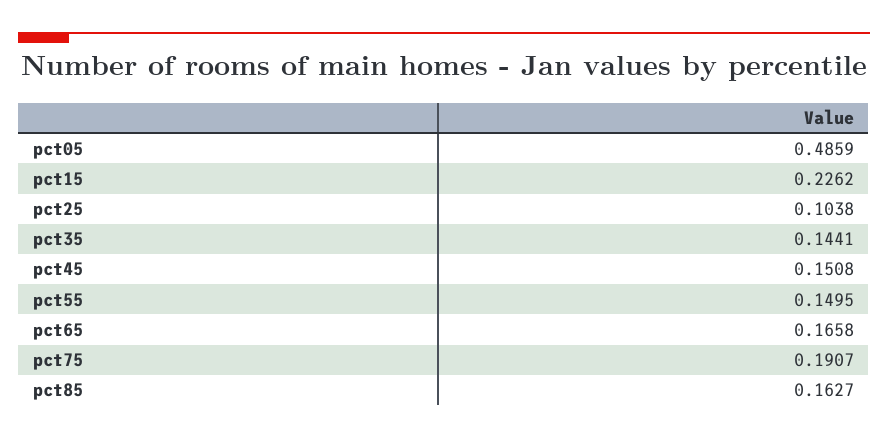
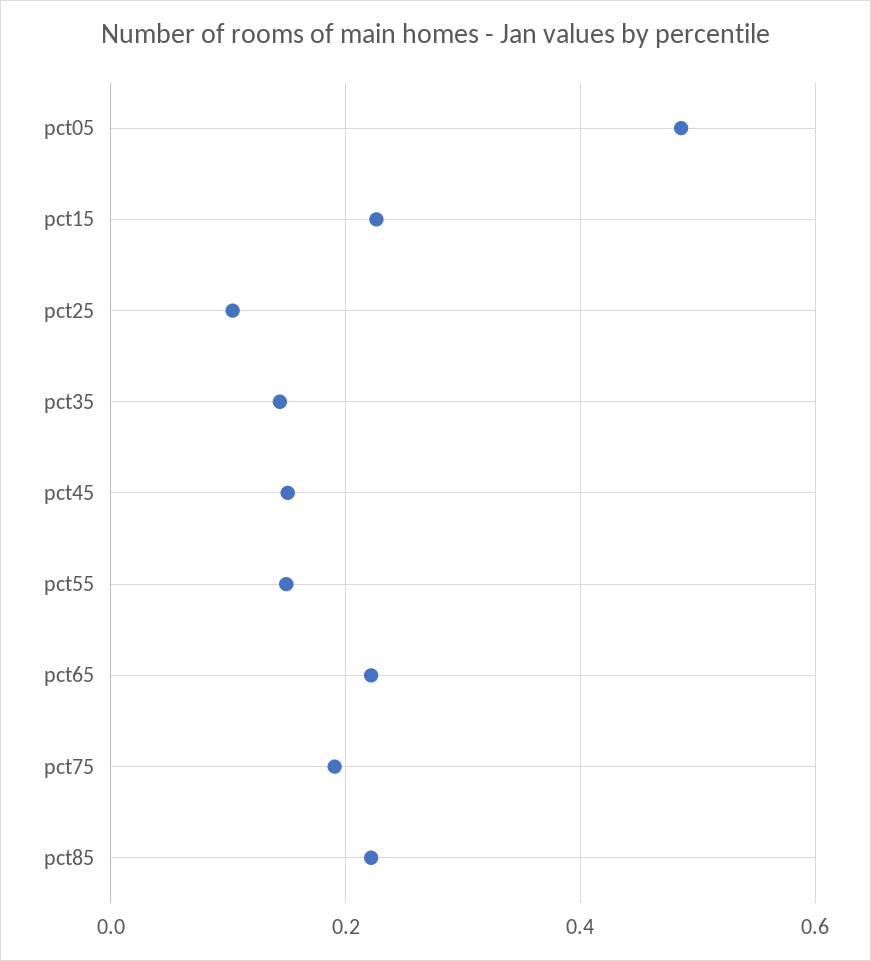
pct65: 0.1658 -> 0.22
pct85: 0.1627 -> 0.22

